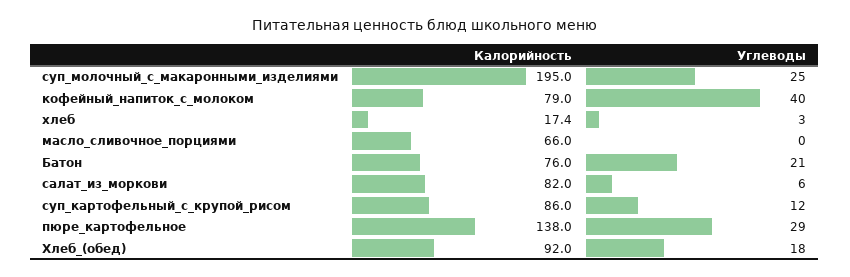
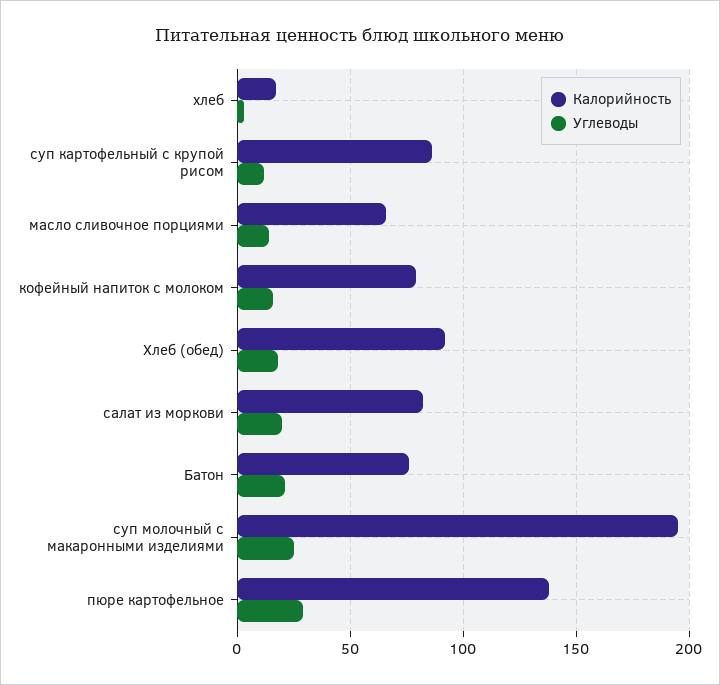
Углеводы, кофейный_напиток_с_молоком: 40 -> 15
Углеводы, масло_сливочное_порциями: 0 -> 15
Углеводы, салат_из_моркови: 6 -> 20

